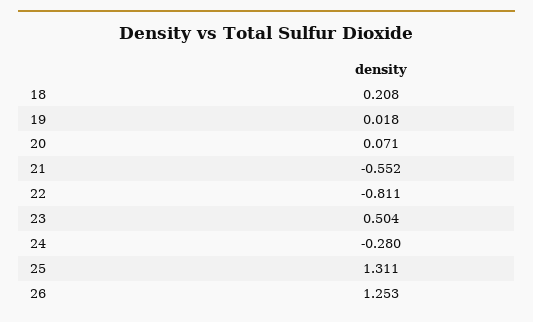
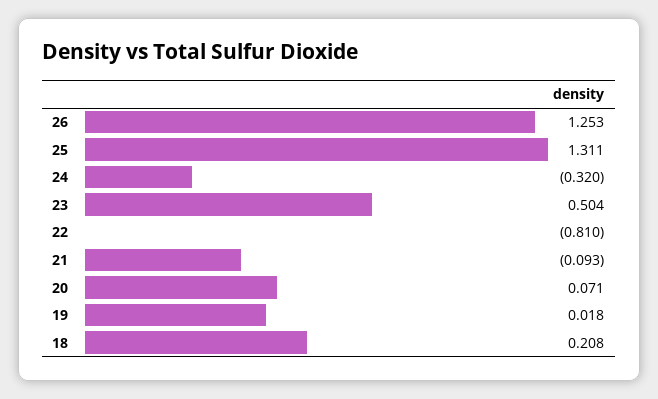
21: -0.552 -> -0.093
22: -0.811 -> -0.81
24: -0.28 -> -0.32

